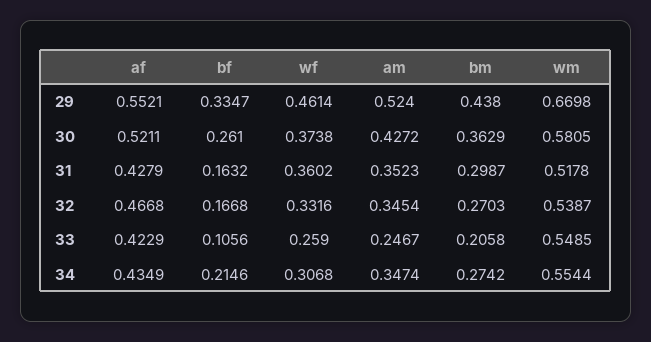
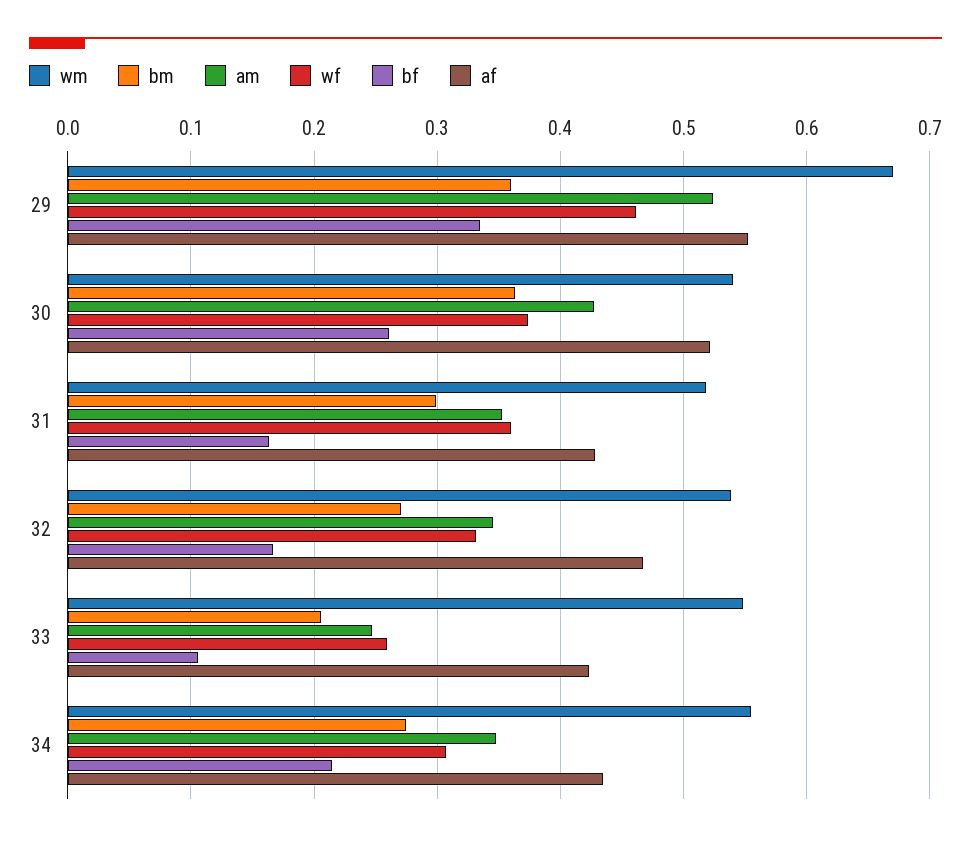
bm, 29: 0.438 -> 0.36
wm, 30: 0.5805 -> 0.54

